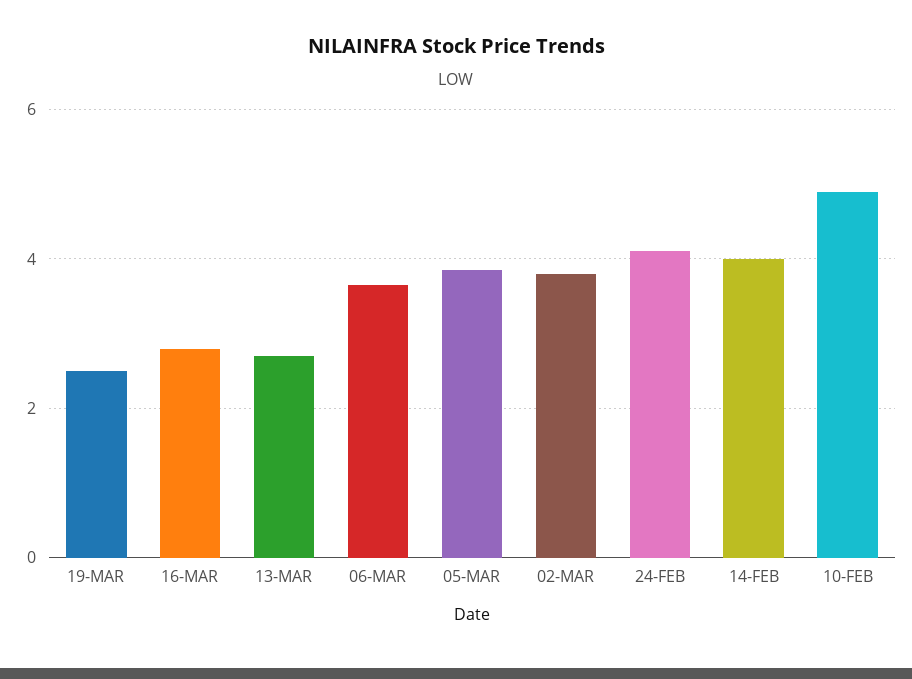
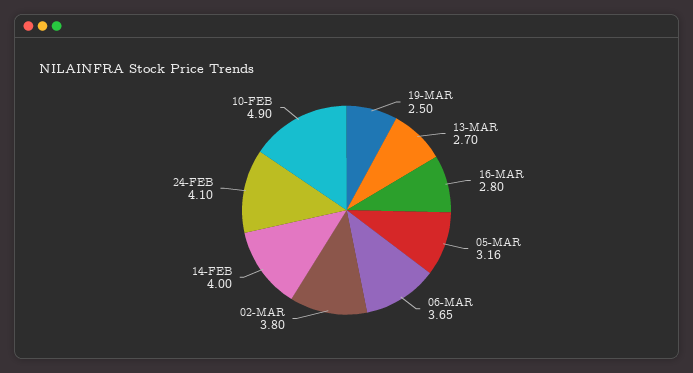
05-MAR: 3.8 -> 3.16

